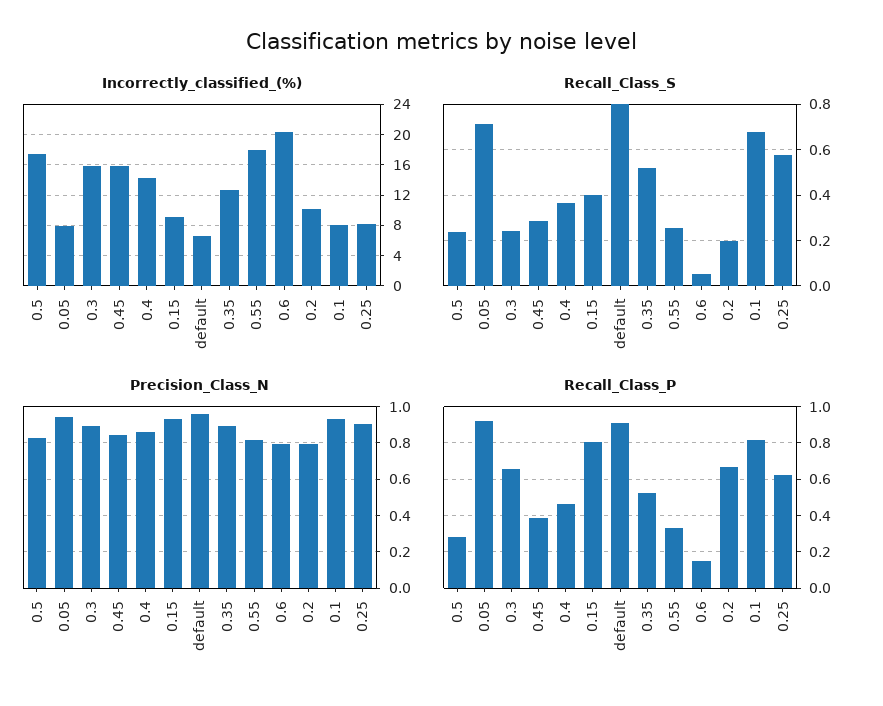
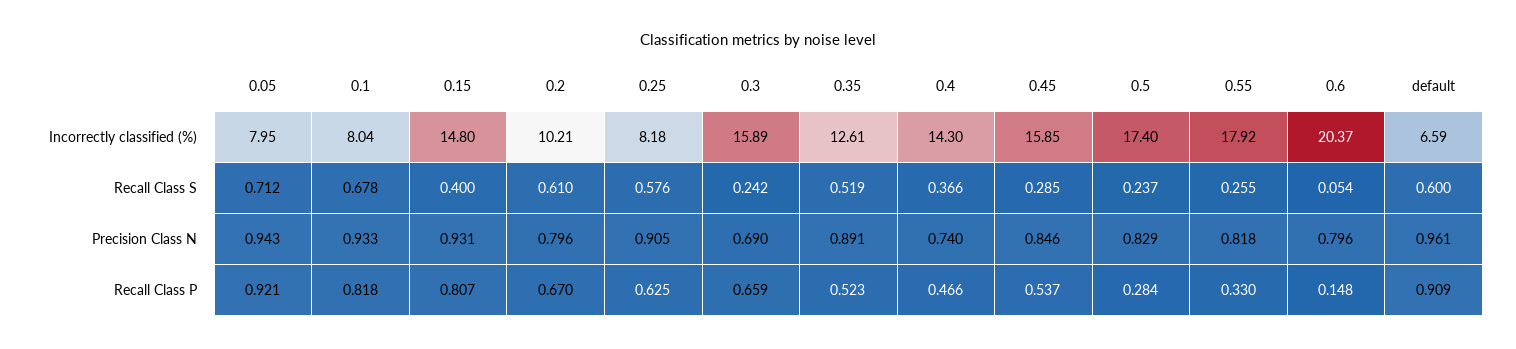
Incorrectly_classified_(%), 0.15: 9 -> 14.8
Recall_Class_S, default: 0.8 -> 0.6
Recall_Class_S, 0.2: 0.2 -> 0.61
Precision_Class_N, 0.3: 0.9 -> 0.69
Precision_Class_N, 0.4: 0.85 -> 0.74
Recall_Class_P, 0.45: 0.4 -> 0.537

